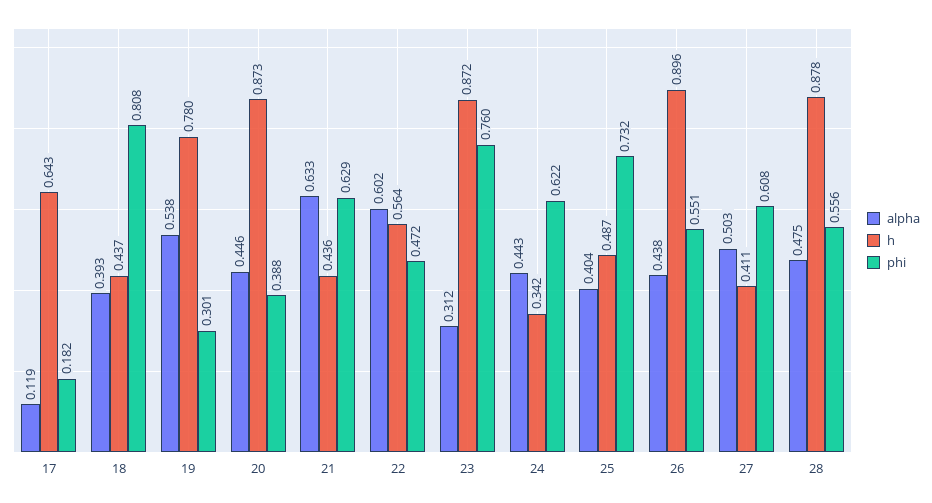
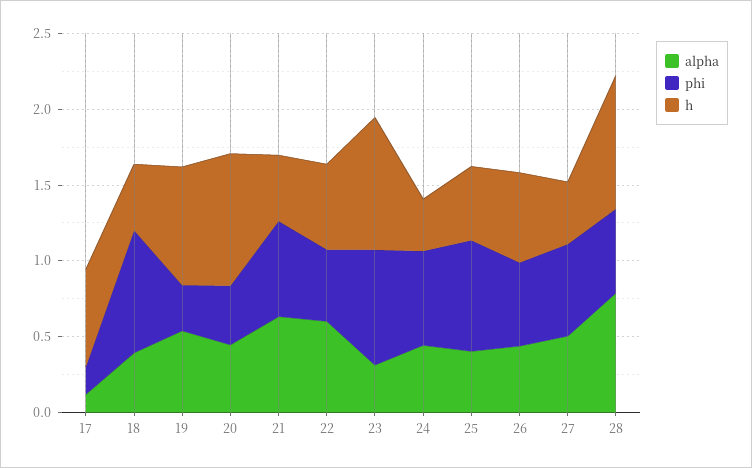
h, 26: 0.896 -> 0.6
alpha, 28: 0.475 -> 0.8

